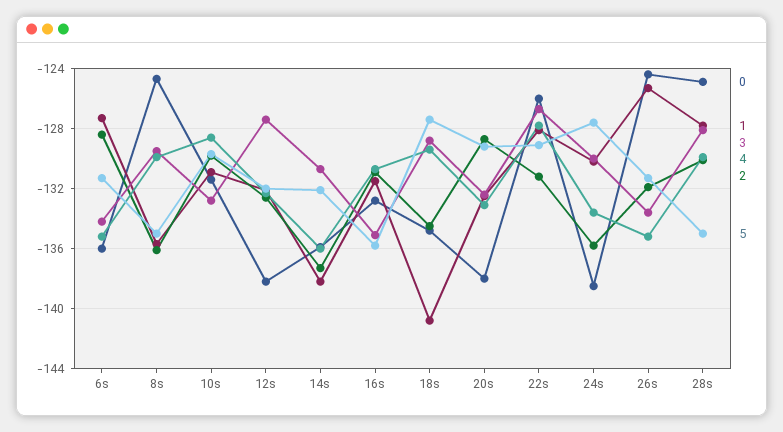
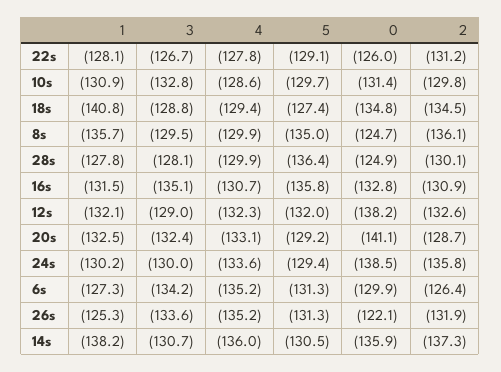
0, 6s: -136 -> -129.9
2, 6s: -128.5 -> -126.4
3, 12s: -127.5 -> -129
5, 14s: -132 -> -130.5
0, 20s: -138 -> -141.1
5, 24s: -127.5 -> -129.4
0, 26s: -124.5 -> -122.1
5, 28s: -135 -> -136.4

